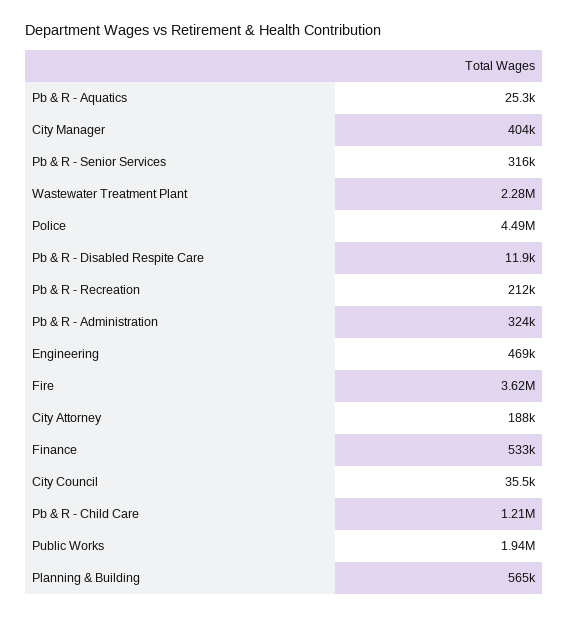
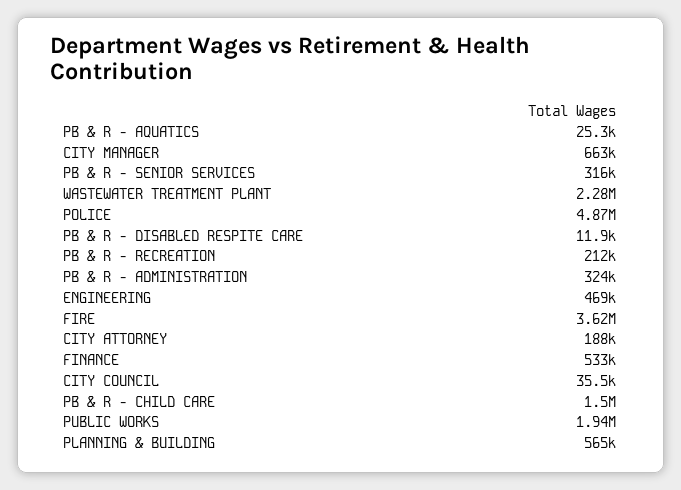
City Manager: 404000 -> 663000
Police: 4490000 -> 4870000
Pb & R - Child Care: 1210000 -> 1500000

